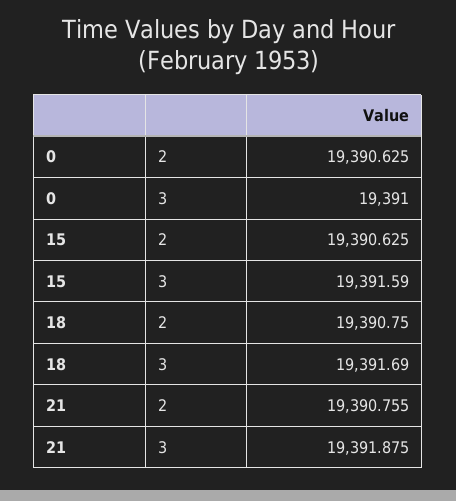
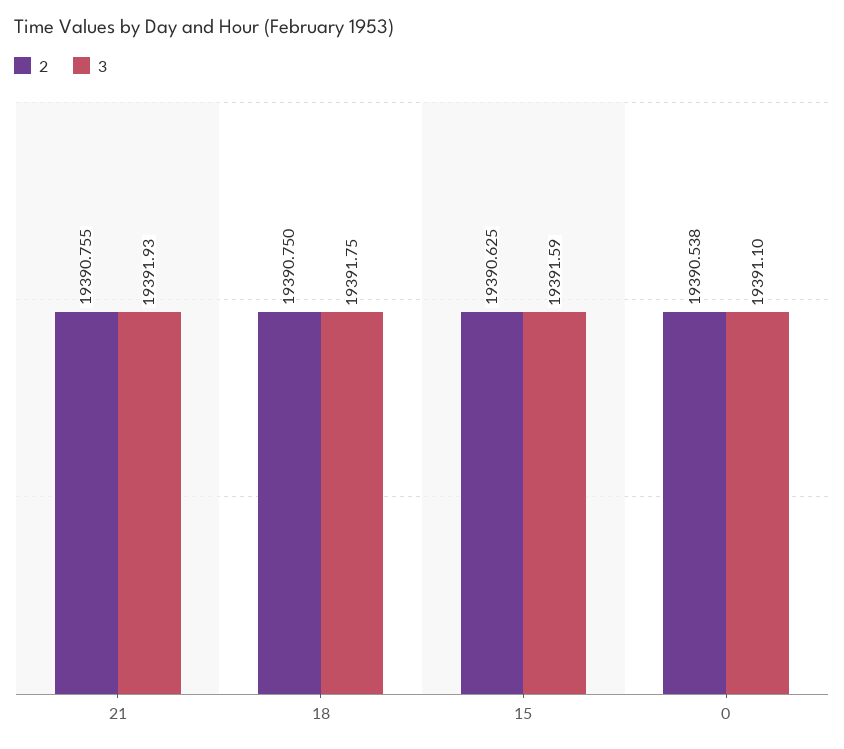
2, 0: 19390.625 -> 19390.538
3, 0: 19391 -> 19391.1
3, 18: 19391.69 -> 19391.75
3, 21: 19391.875 -> 19391.93

